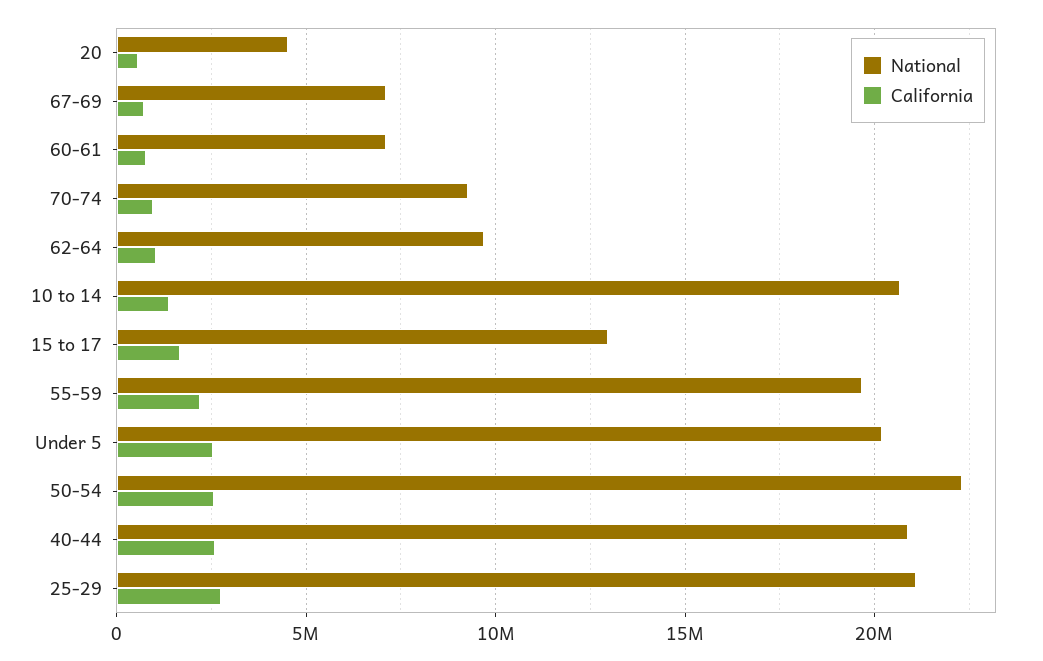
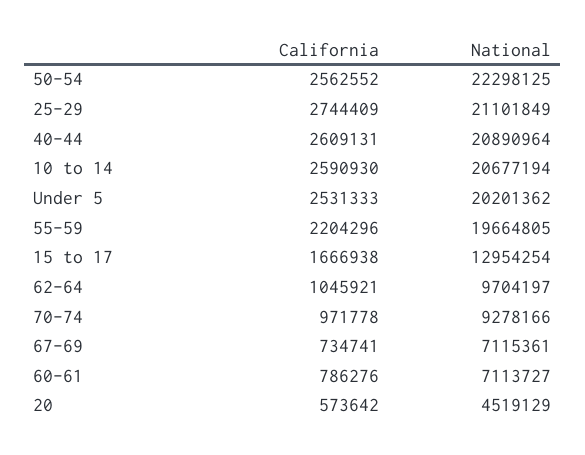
California, 10 to 14: 1500000 -> 2590930

